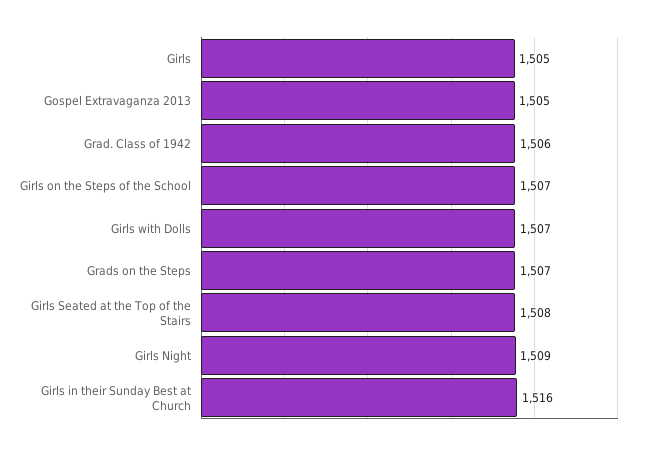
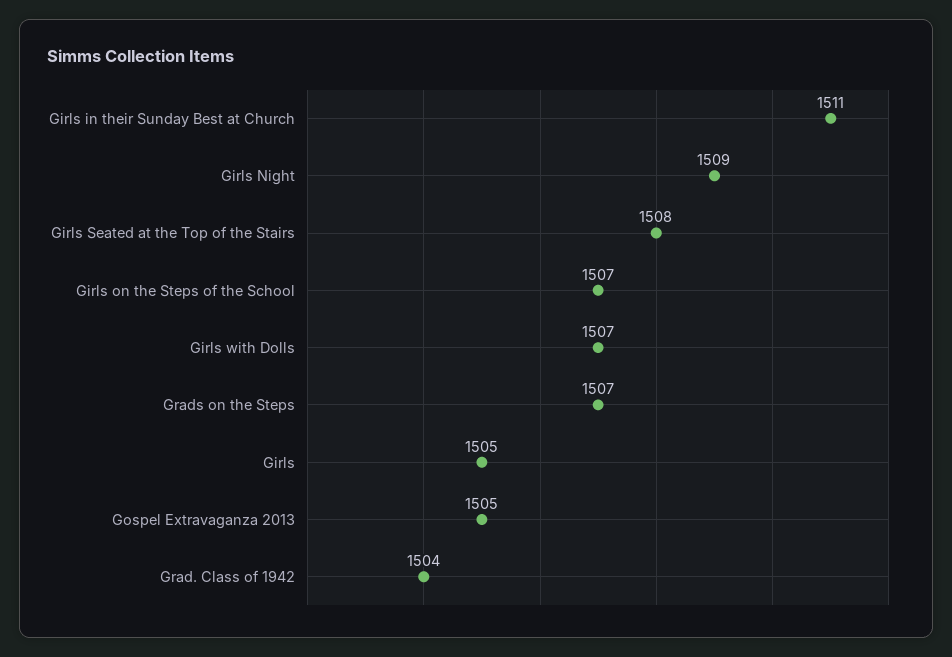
Grad. Class of 1942: 1506 -> 1504
Girls in their Sunday Best at Church: 1516 -> 1511

